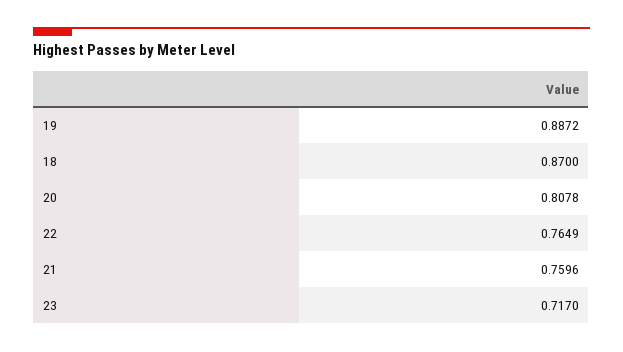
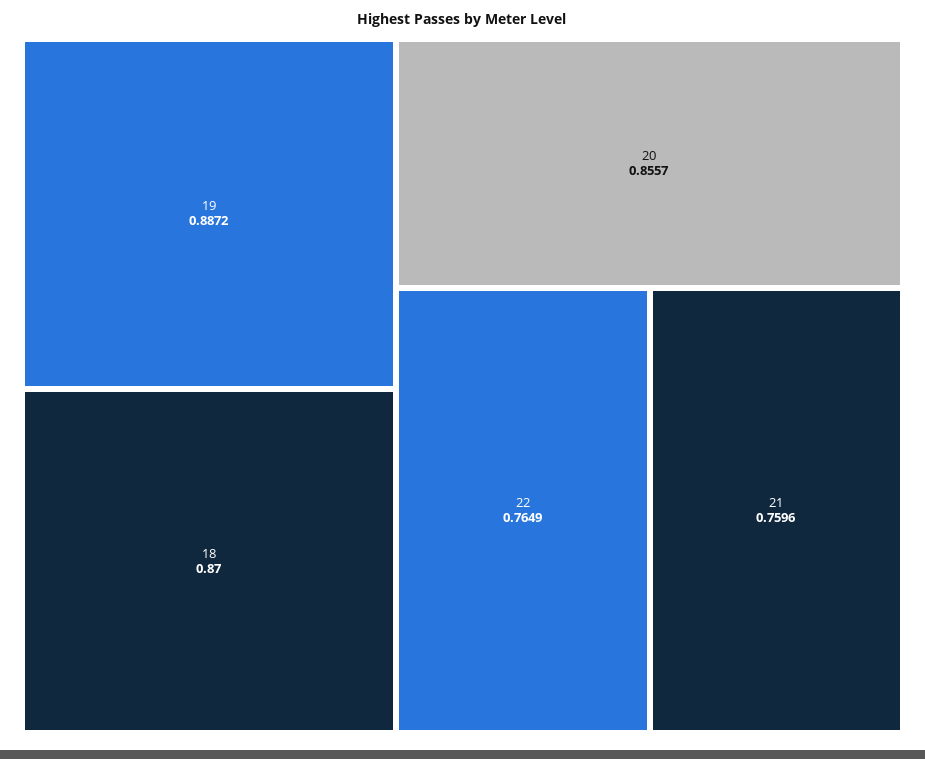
20: 0.8078 -> 0.8557
23: 0.717 -> none

